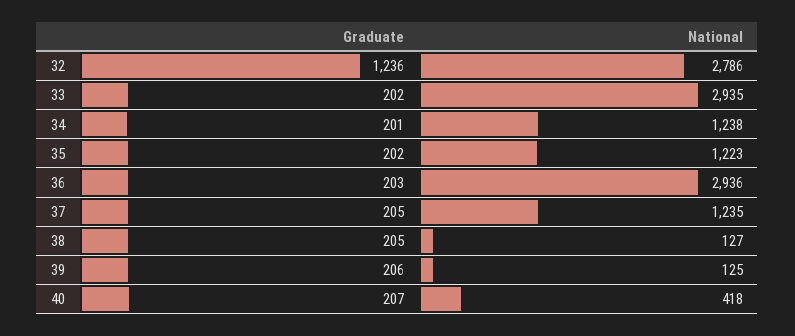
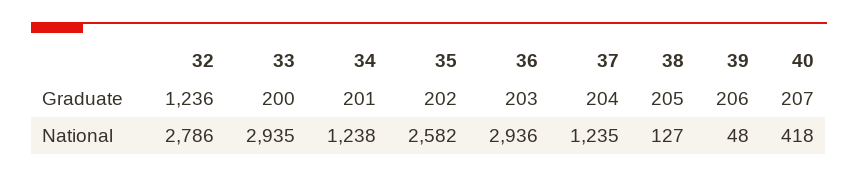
Graduate, 33: 202 -> 200
National, 35: 1223 -> 2582
Graduate, 37: 205 -> 204
National, 39: 125 -> 48

